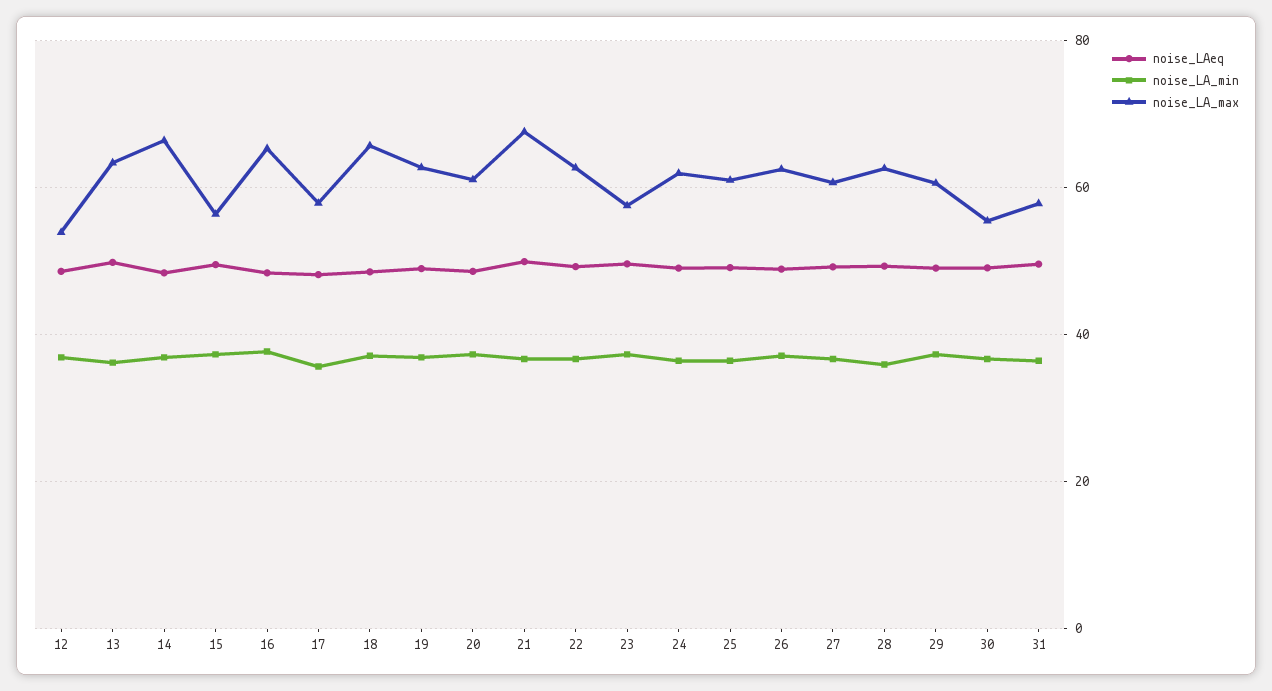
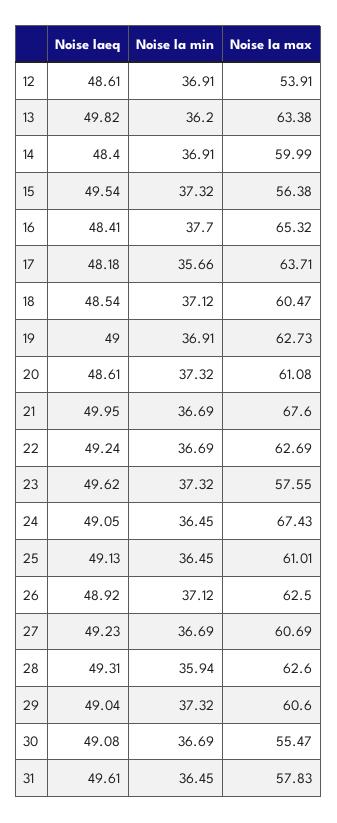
noise_LA_max, 14: 66 -> 59.99
noise_LA_max, 17: 58 -> 63.71
noise_LA_max, 18: 66 -> 60.47
noise_LA_max, 24: 62 -> 67.43

